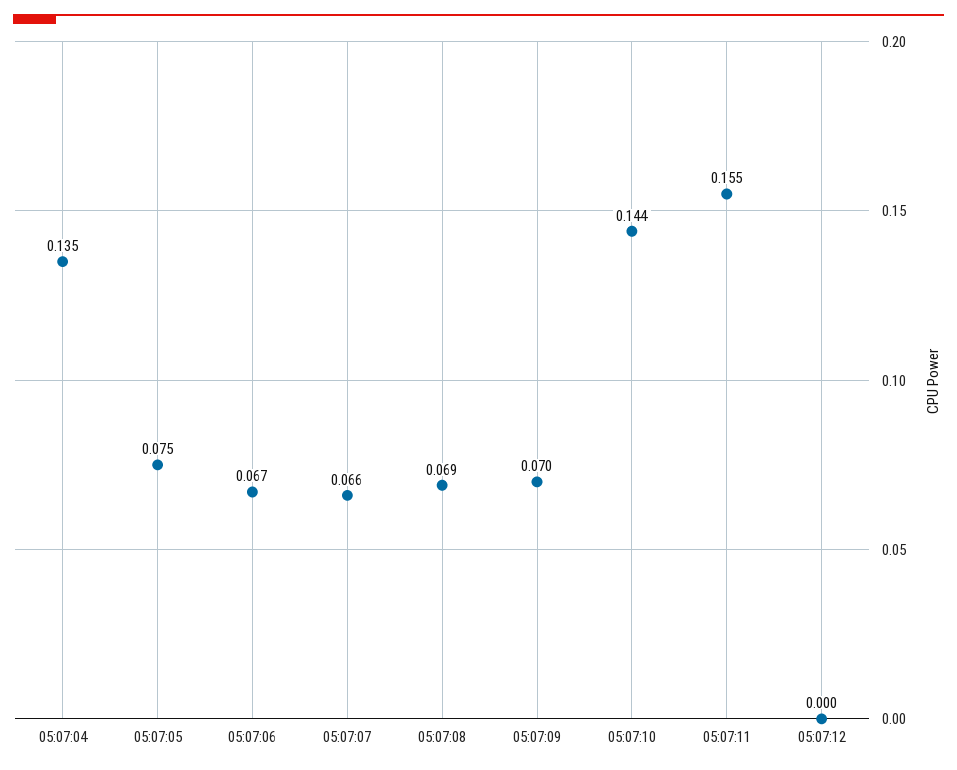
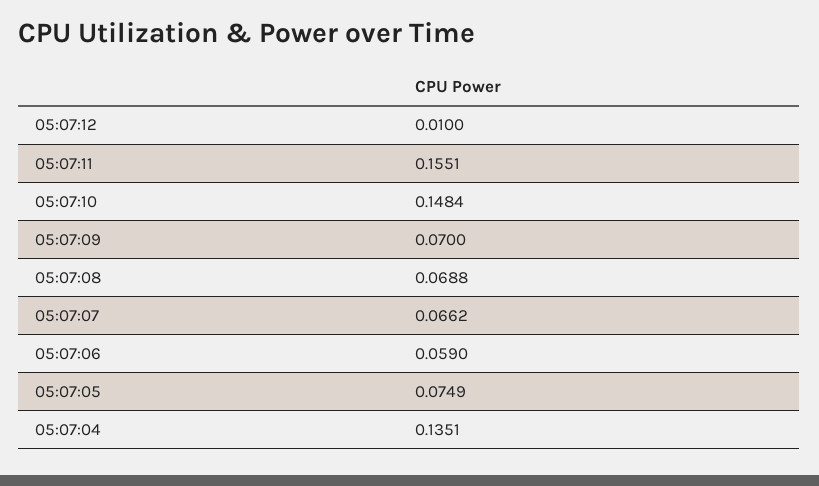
05:07:06: 0.067 -> 0.059
05:07:10: 0.144 -> 0.1484
05:07:12: 0 -> 0.01

